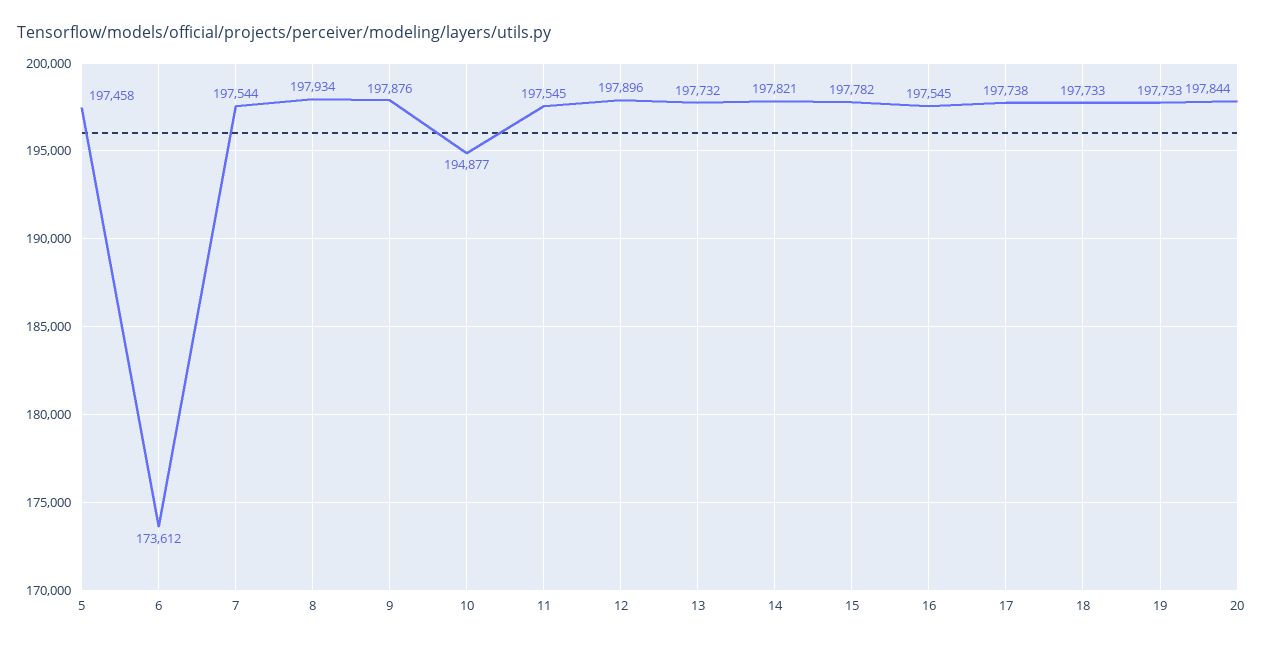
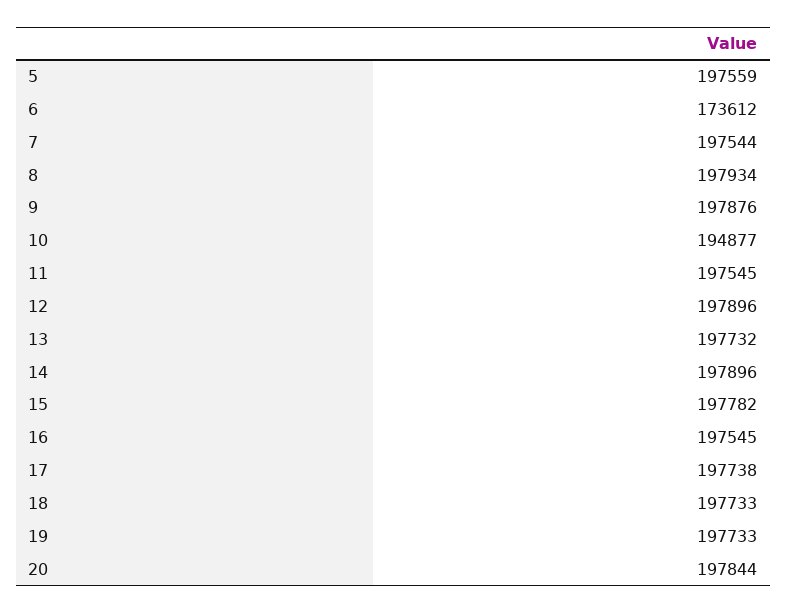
5: 197458 -> 197559
14: 197821 -> 197896

